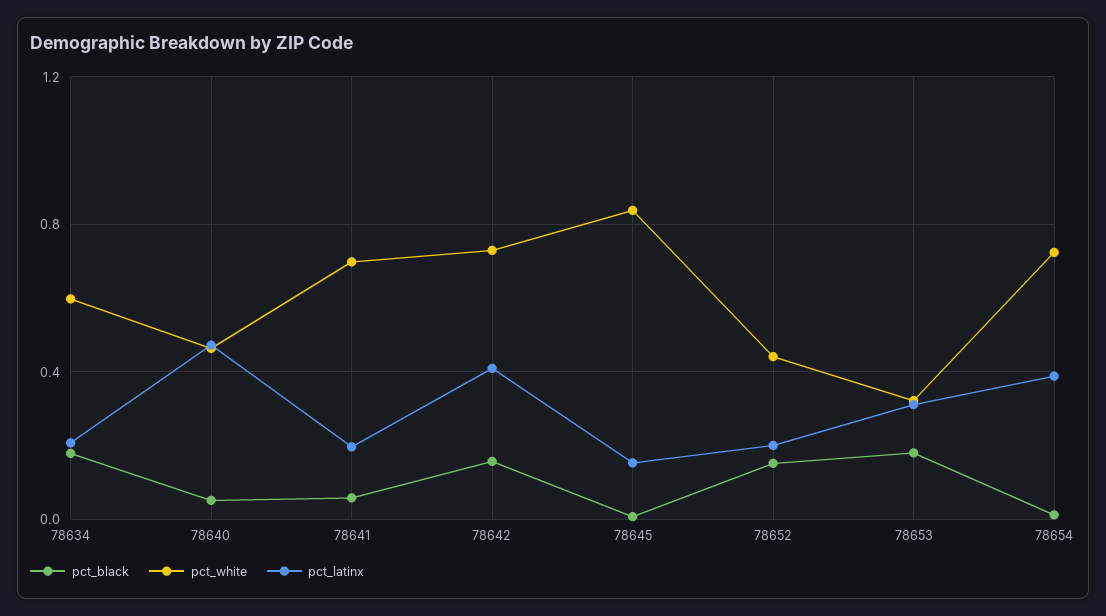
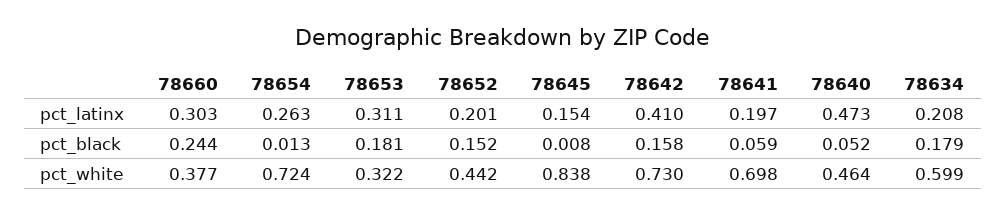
pct_latinx, 78654: 0.4 -> 0.263
pct_latinx, 78660: none -> 0.303
pct_black, 78660: none -> 0.244
pct_white, 78660: none -> 0.377

